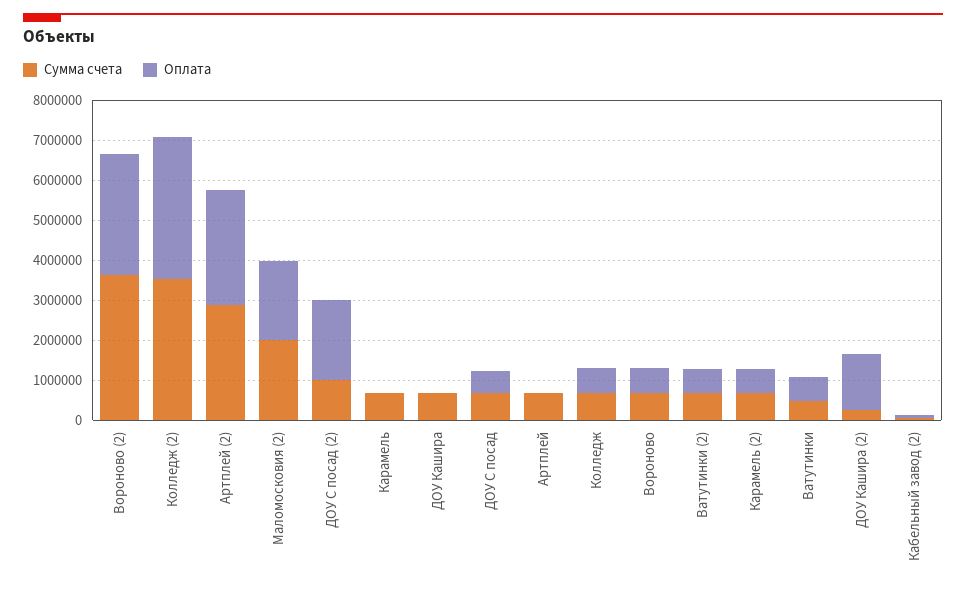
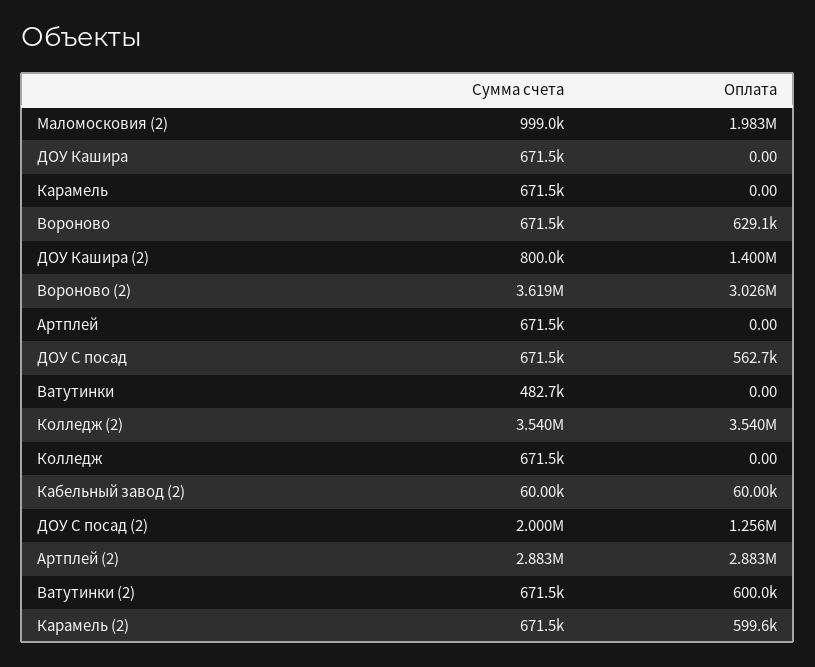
Сумма счета, Маломосковия (2): 2000000 -> 999000
Сумма счета, ДОУ С посад (2): 1000000 -> 2000000
Оплата, ДОУ С посад (2): 2000000 -> 1256000
Оплата, Колледж: 600000 -> 0
Оплата, Ватутинки: 600000 -> 0
Сумма счета, ДОУ Кашира (2): 200000 -> 800000

